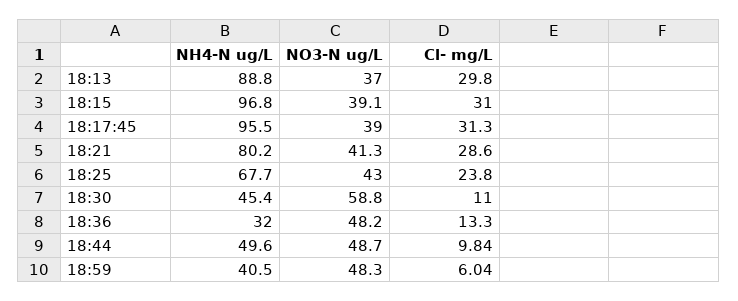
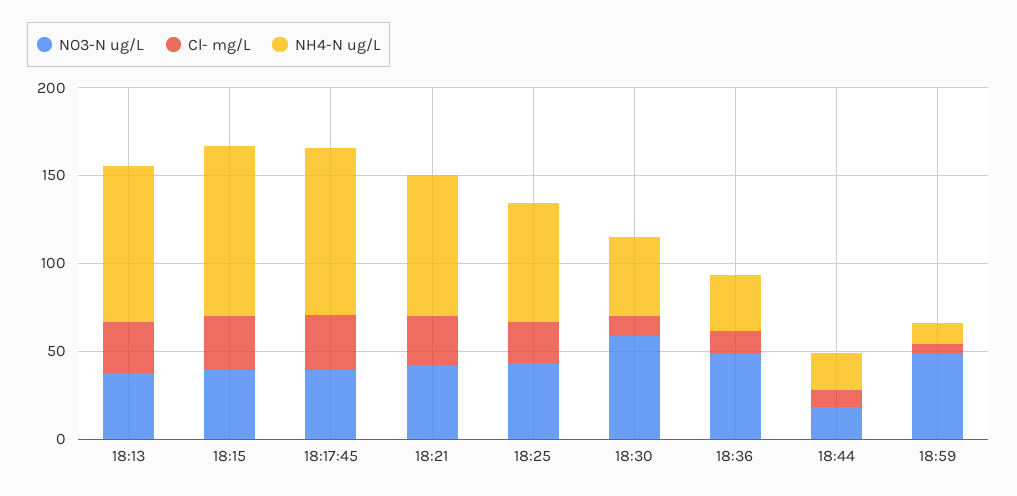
NH4-N ug/L, 18:44: 49.6 -> 20
NO3-N ug/L, 18:44: 48.7 -> 20
NH4-N ug/L, 18:59: 40.5 -> 10

